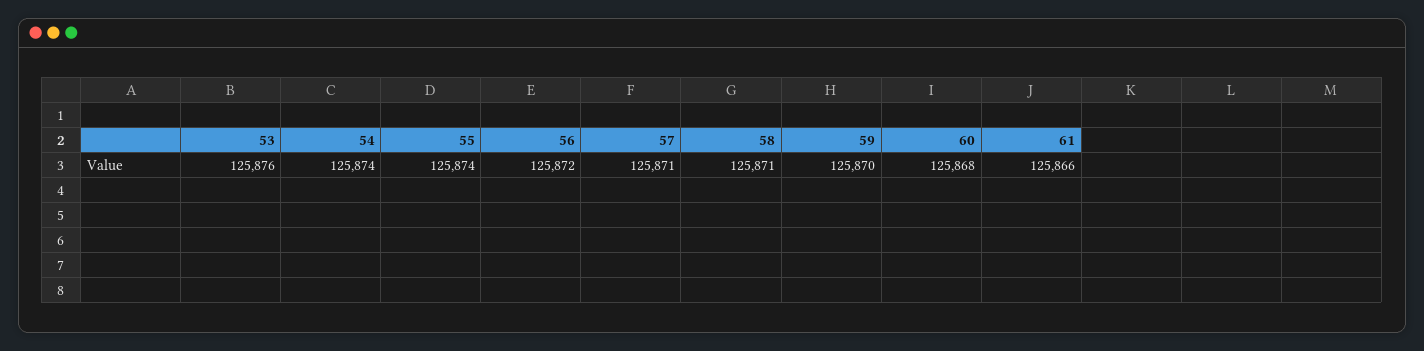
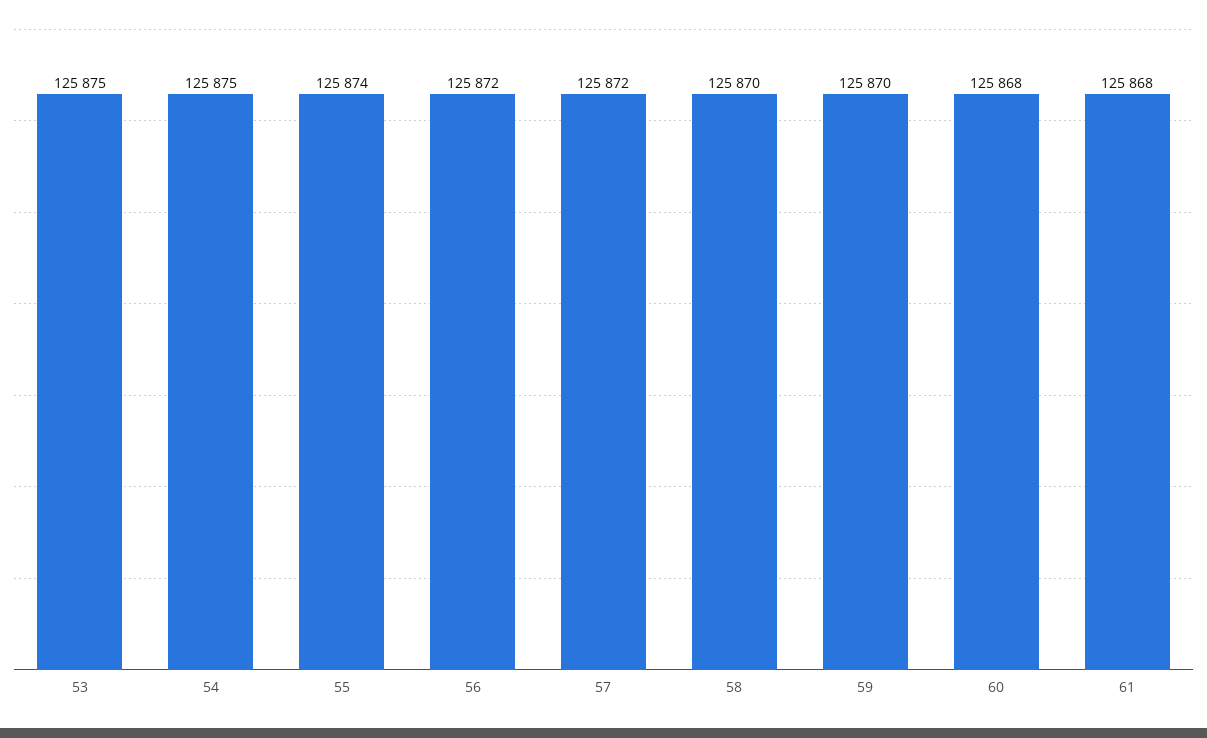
53: 125876 -> 125875
54: 125874 -> 125875
57: 125871 -> 125872
58: 125871 -> 125870
61: 125866 -> 125868

